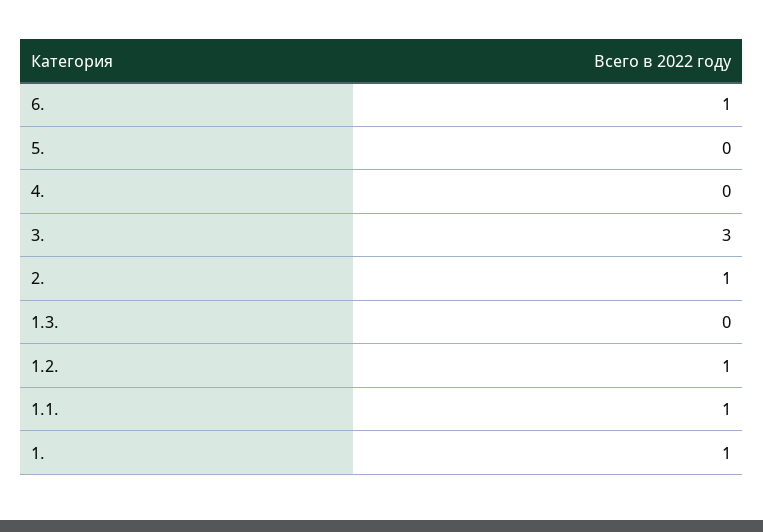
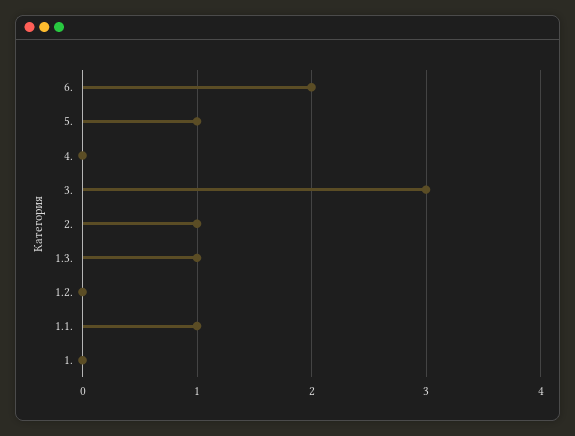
6.: 1 -> 2
5.: 0 -> 1
1.3.: 0 -> 1
1.2.: 1 -> 0
1.: 1 -> 0

